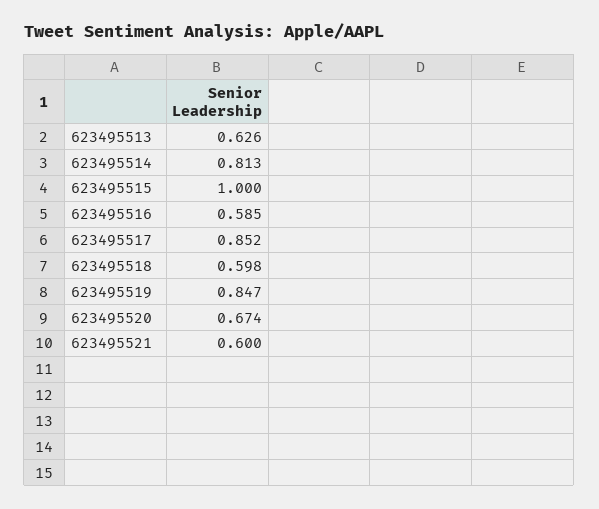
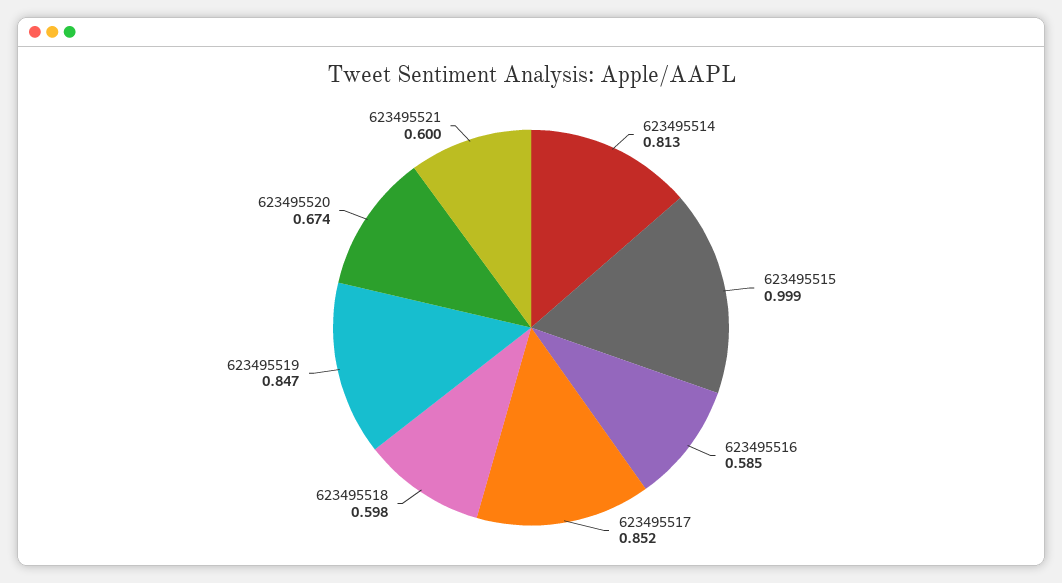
623495513: 0.626 -> none
623495515: 1 -> 0.999

